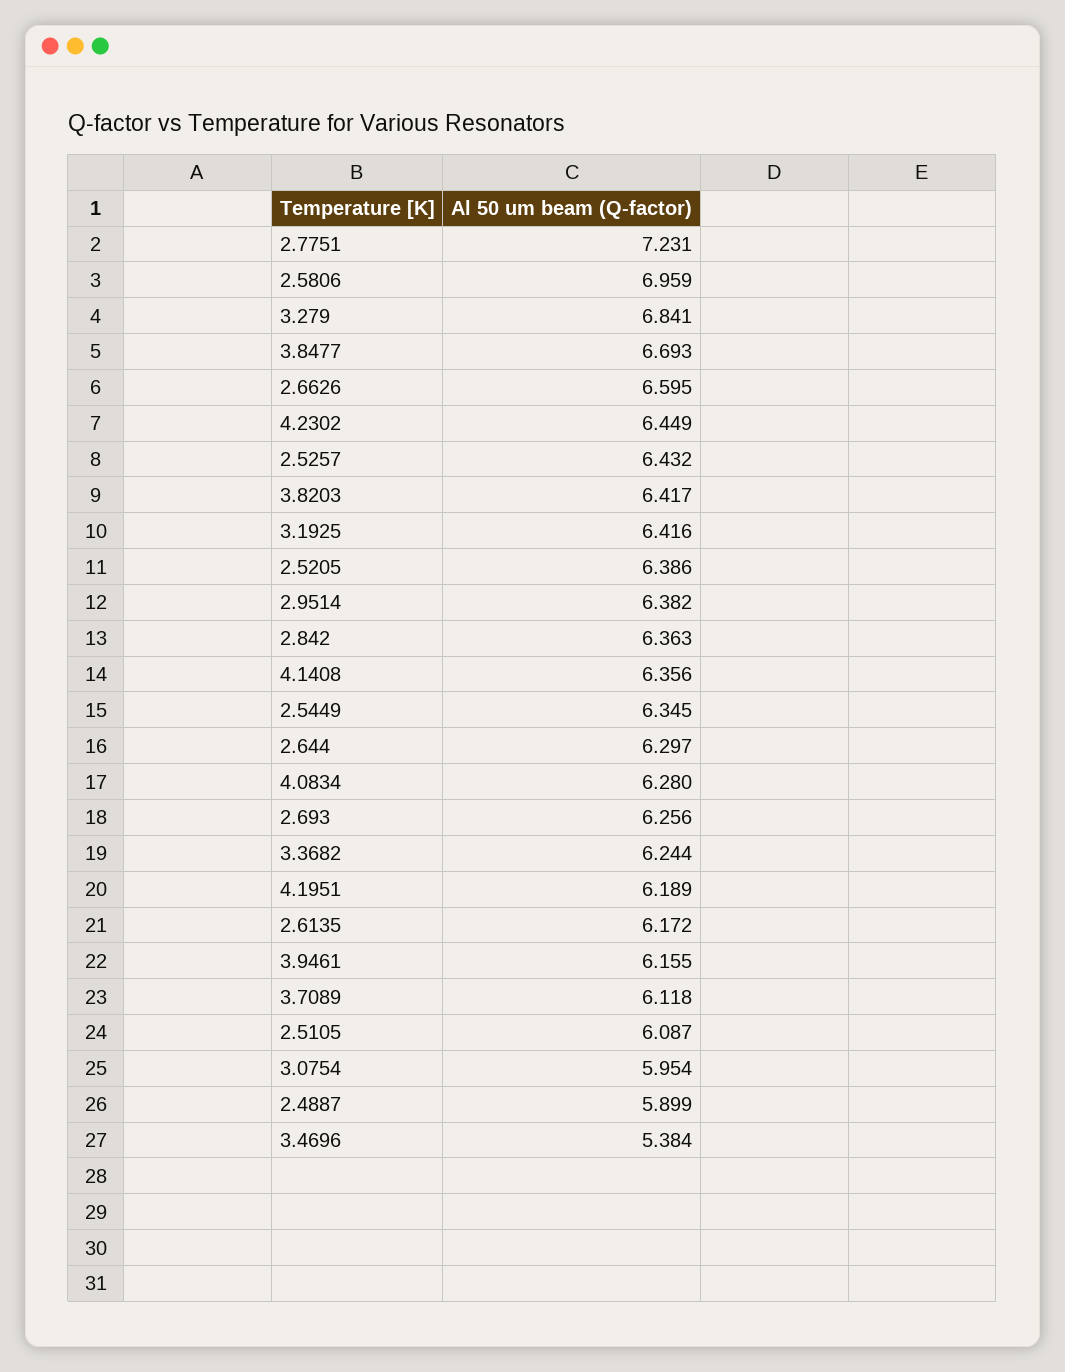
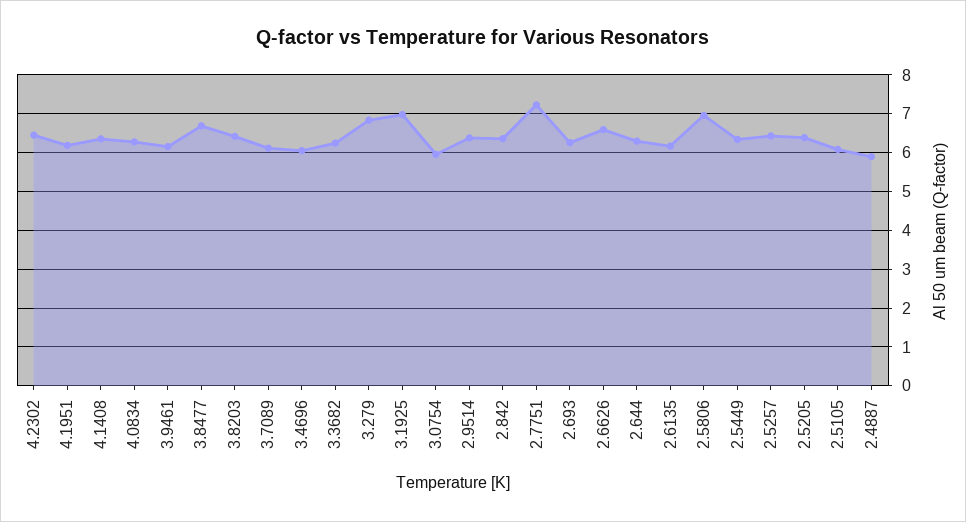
3.1925: 6.416 -> 7
3.4696: 5.384 -> 6

